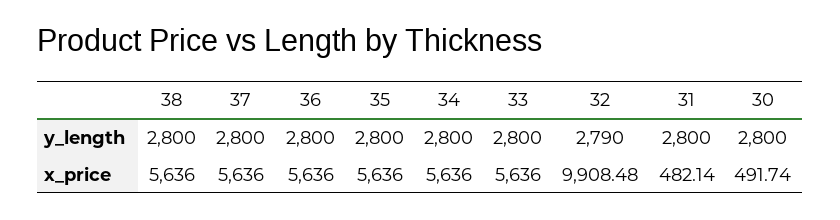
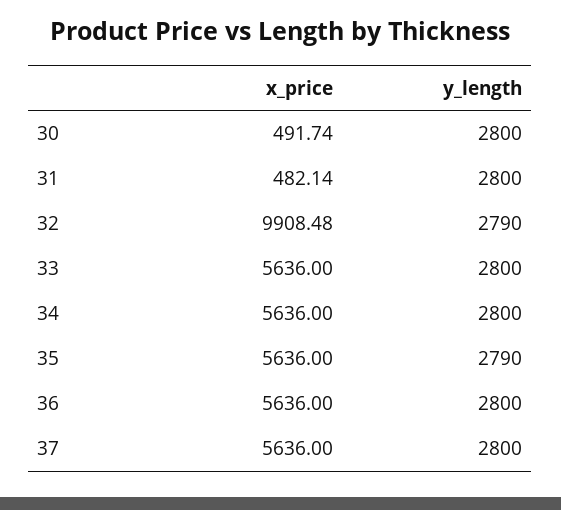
38, y_length: 2800 -> none
35, y_length: 2800 -> 2790
38, x_price: 5636 -> none

